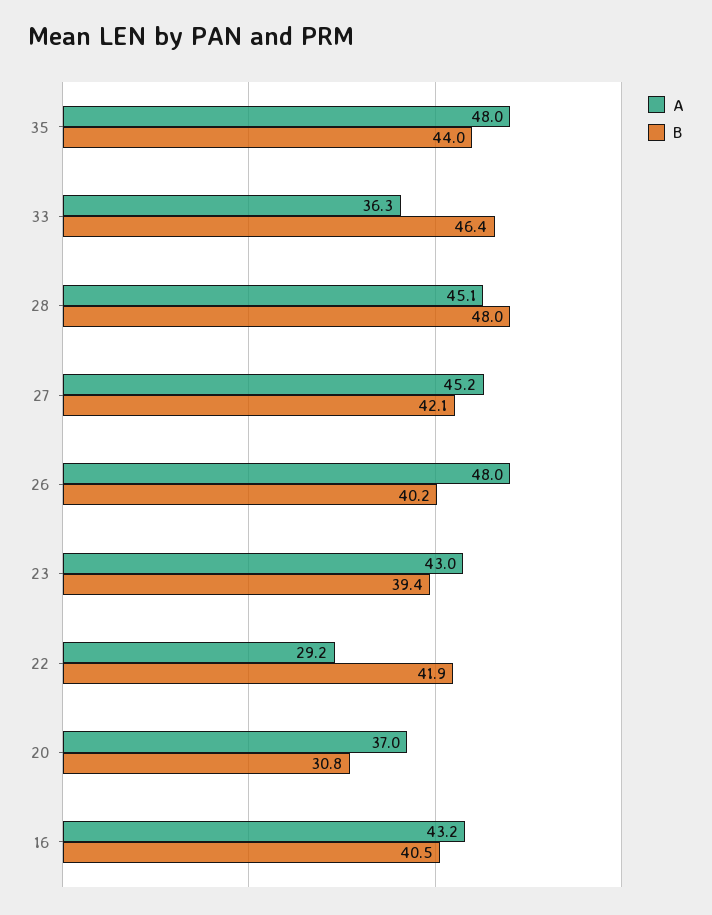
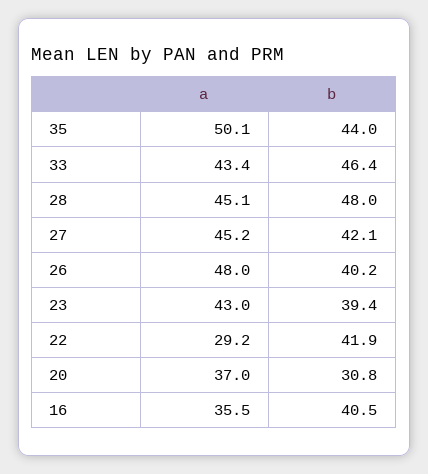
A, 35: 48 -> 50.1
A, 33: 36.3 -> 43.4
A, 16: 43.2 -> 35.5

